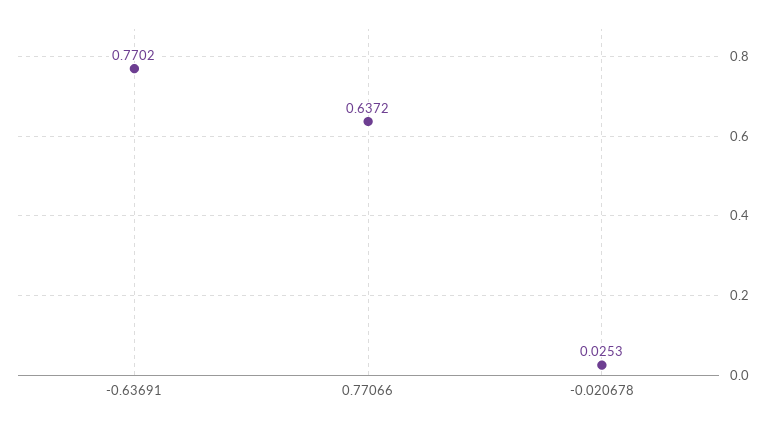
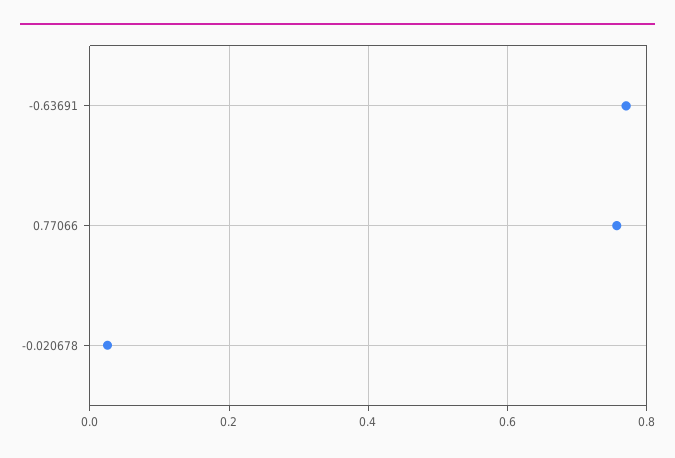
0.77066: 0.6372 -> 0.76

